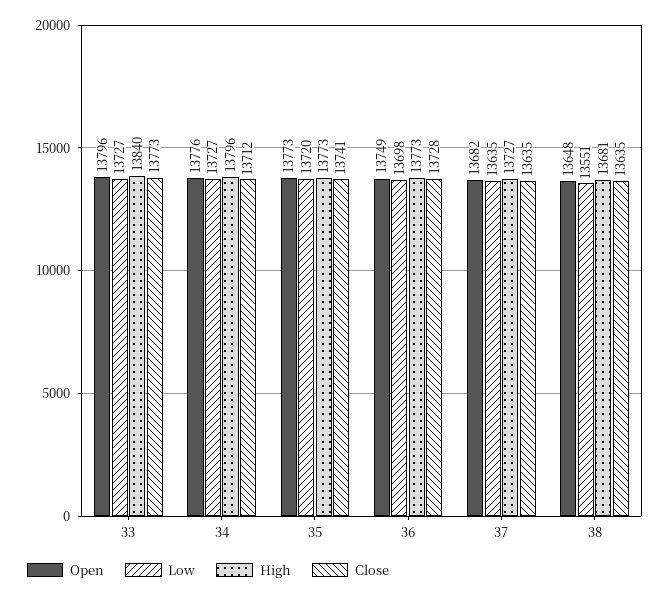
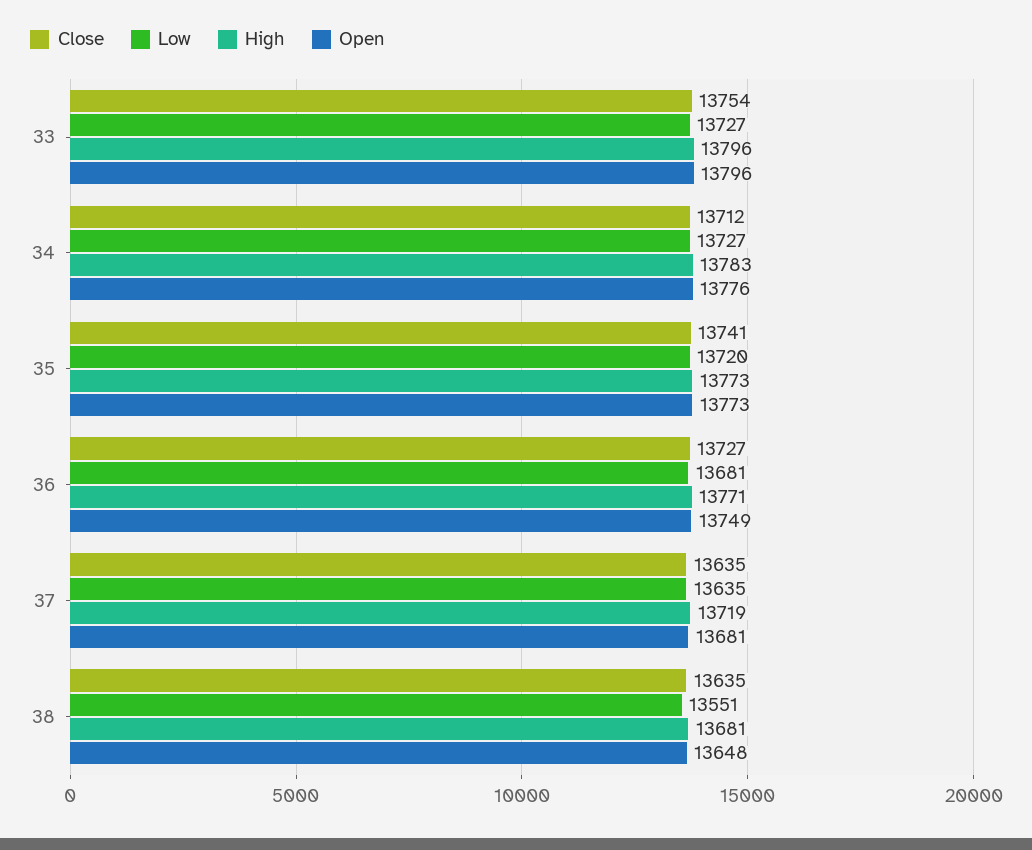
High, 33: 13840 -> 13796
Close, 33: 13773 -> 13754
High, 34: 13796 -> 13783
Low, 36: 13698 -> 13681
High, 36: 13773 -> 13771
Close, 36: 13728 -> 13727
Open, 37: 13682 -> 13681
High, 37: 13727 -> 13719

